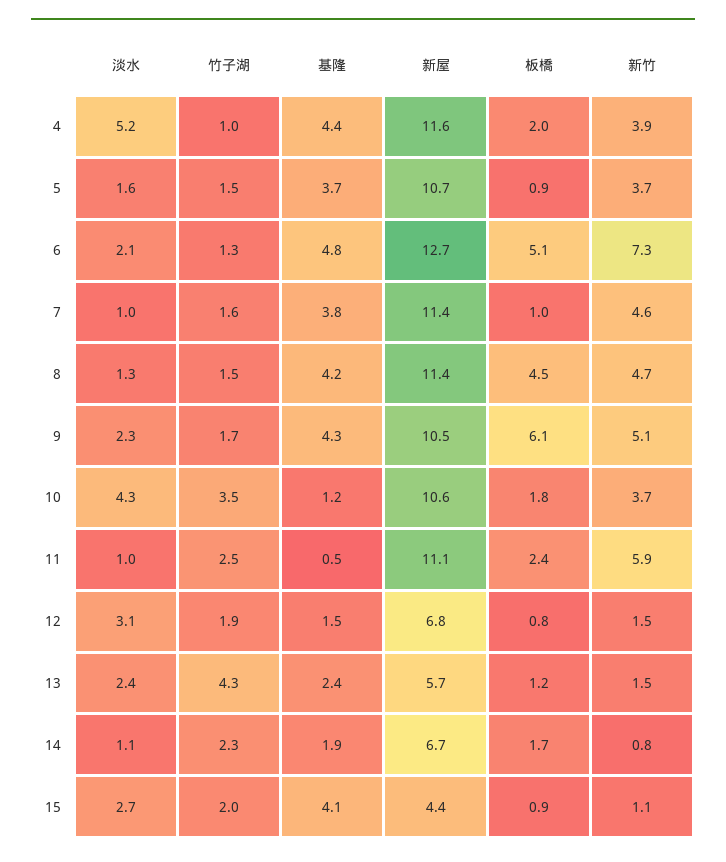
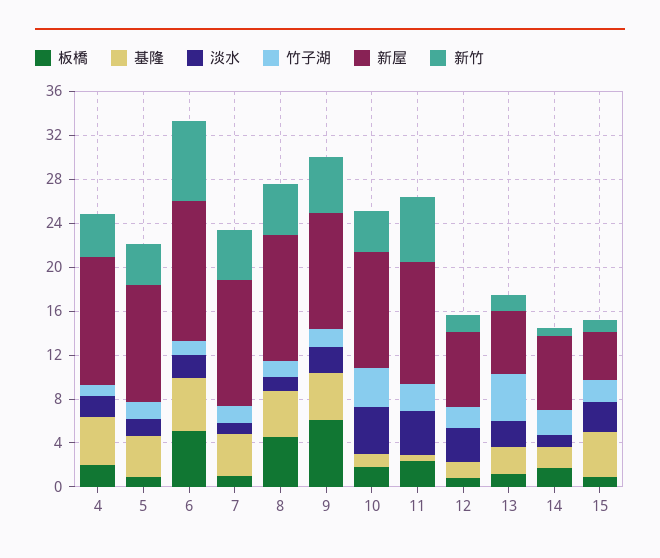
淡水, 4: 5.2 -> 2
淡水, 11: 1 -> 4

